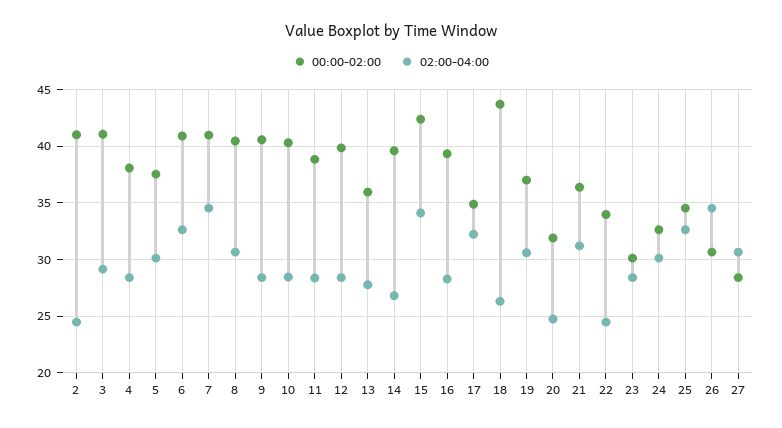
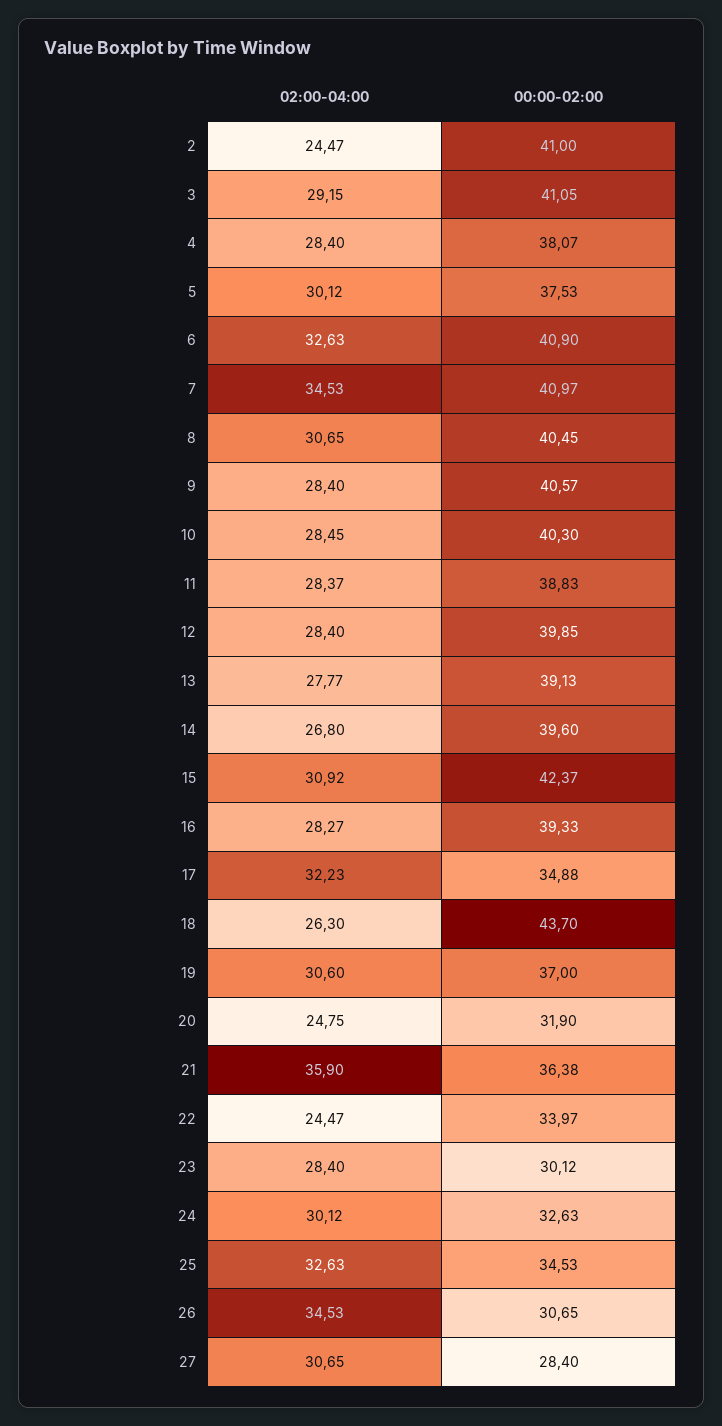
00:00-02:00, 13: 36 -> 39.13
02:00-04:00, 15: 34 -> 30.92
02:00-04:00, 21: 31 -> 35.9

